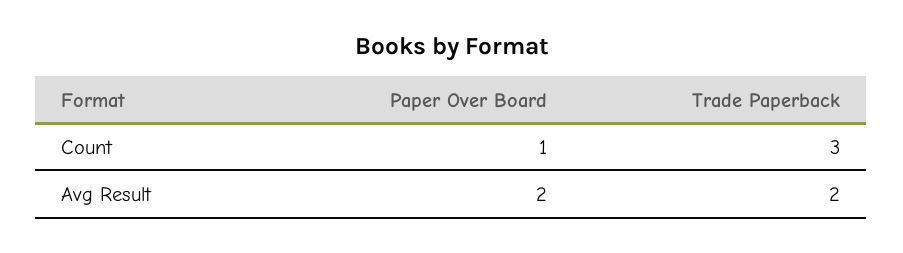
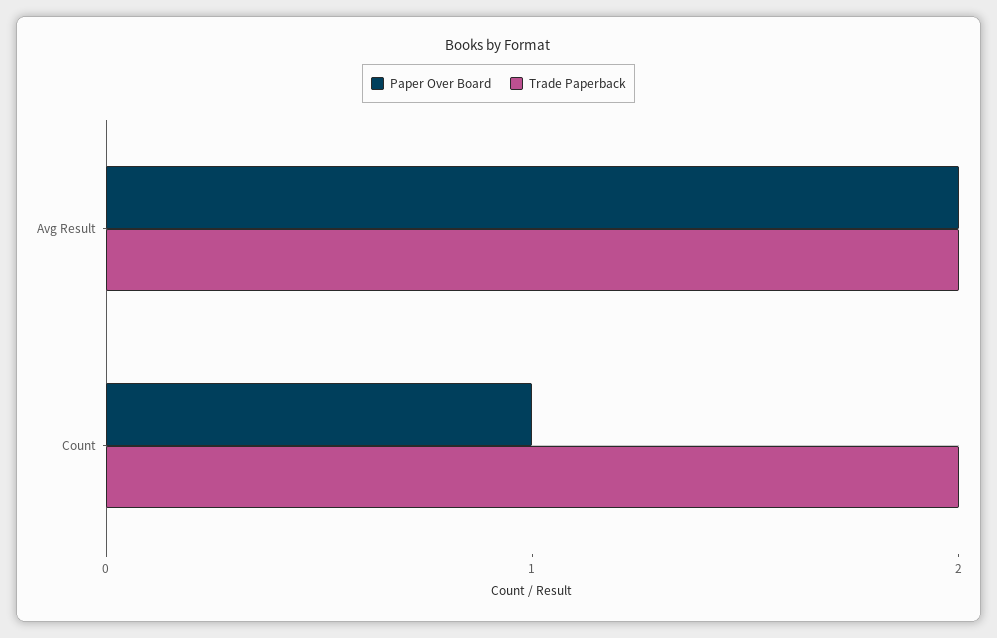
Trade Paperback, Count: 3 -> 2

